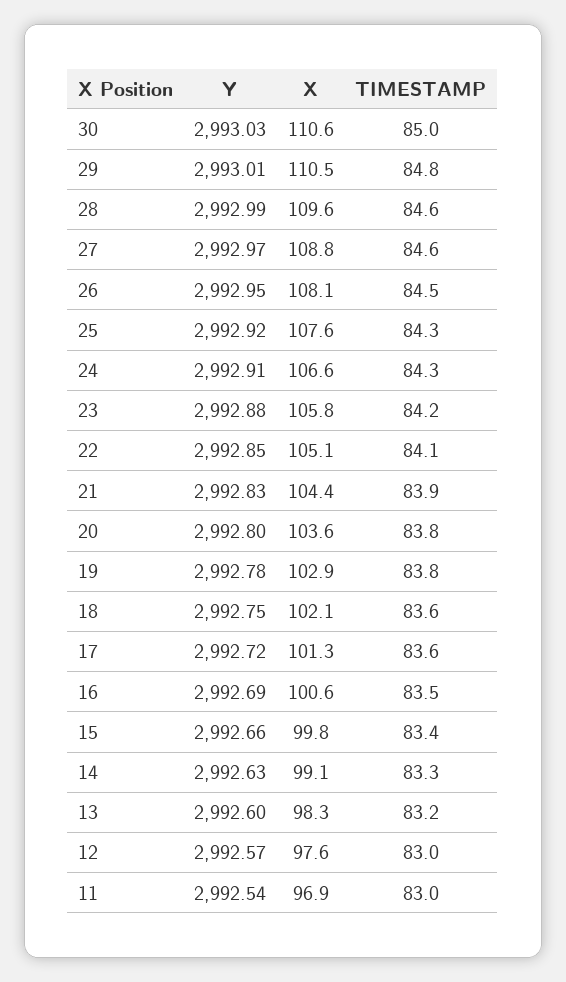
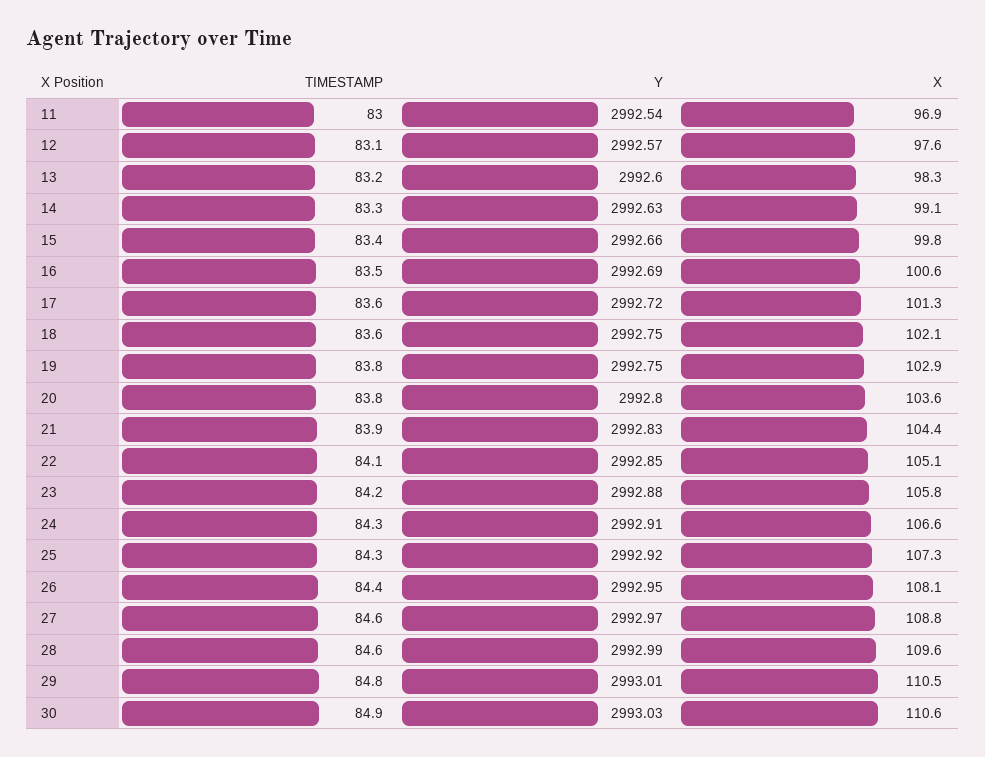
TIMESTAMP, 30: 85 -> 84.9
TIMESTAMP, 26: 84.5 -> 84.4
X, 25: 107.6 -> 107.3
Y, 19: 2992.78 -> 2992.75
TIMESTAMP, 12: 83 -> 83.1

